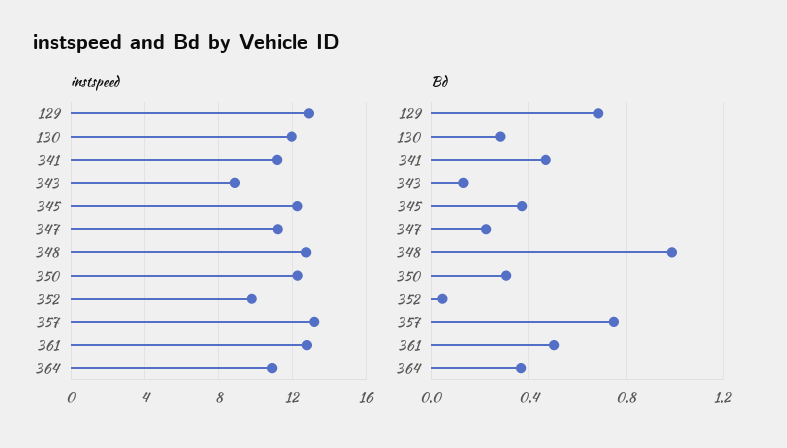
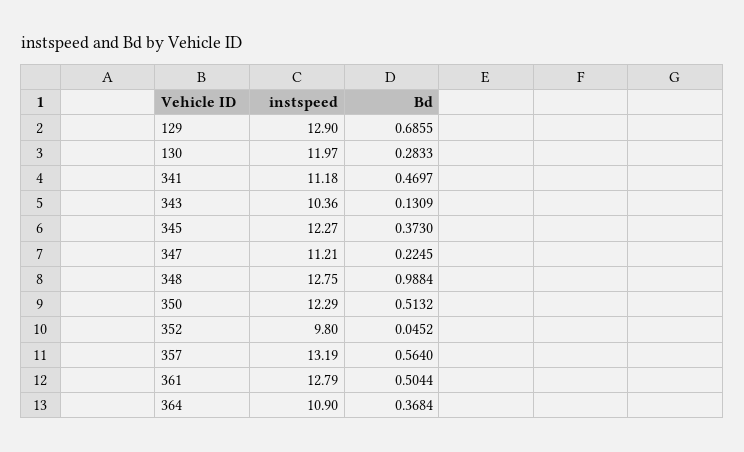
instspeed, 343: 9 -> 10.36
Bd, 350: 0.3 -> 0.5132
Bd, 357: 0.75 -> 0.564

